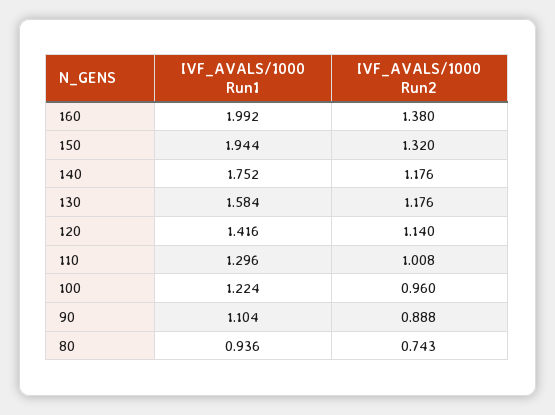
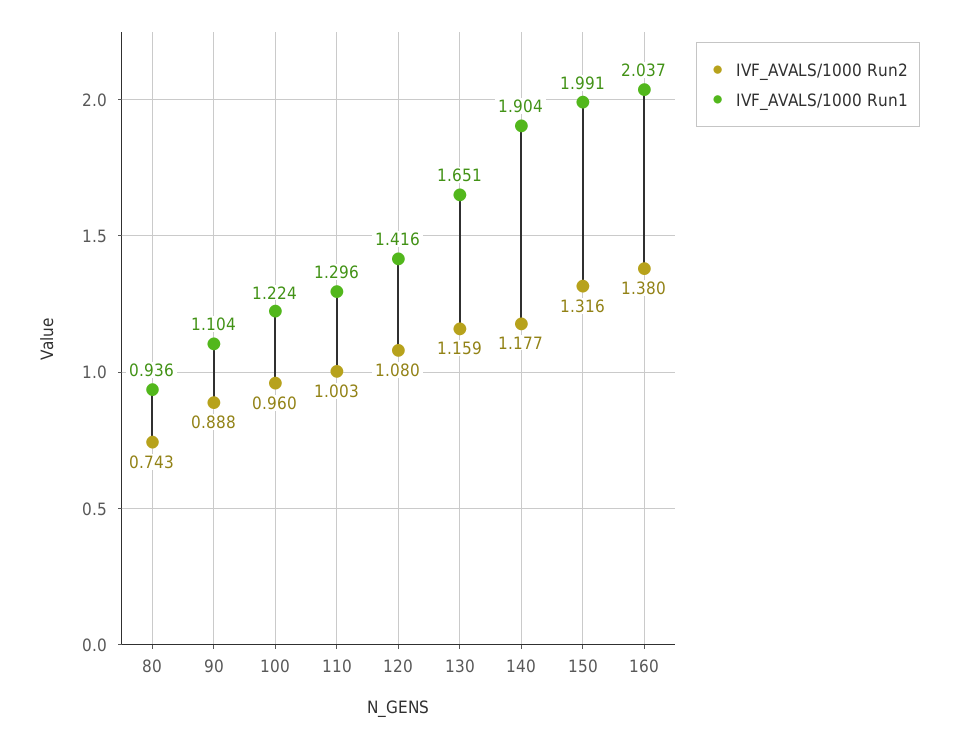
IVF_AVALS/1000 Run1, 160: 1.992 -> 2.037
IVF_AVALS/1000 Run1, 150: 1.944 -> 1.991
IVF_AVALS/1000 Run2, 150: 1.32 -> 1.316
IVF_AVALS/1000 Run1, 140: 1.752 -> 1.904
IVF_AVALS/1000 Run2, 140: 1.176 -> 1.177
IVF_AVALS/1000 Run1, 130: 1.584 -> 1.651
IVF_AVALS/1000 Run2, 130: 1.176 -> 1.159
IVF_AVALS/1000 Run2, 120: 1.14 -> 1.08
IVF_AVALS/1000 Run2, 110: 1.008 -> 1.003

